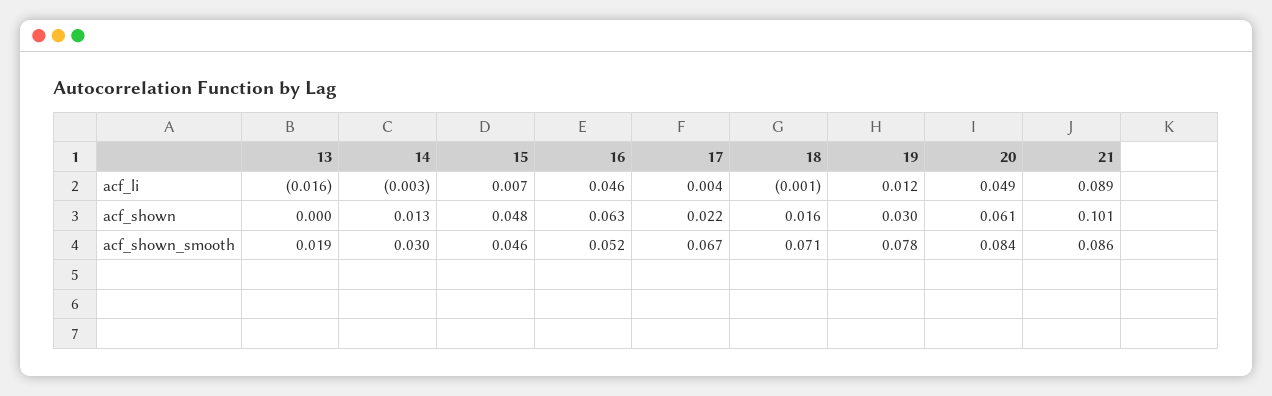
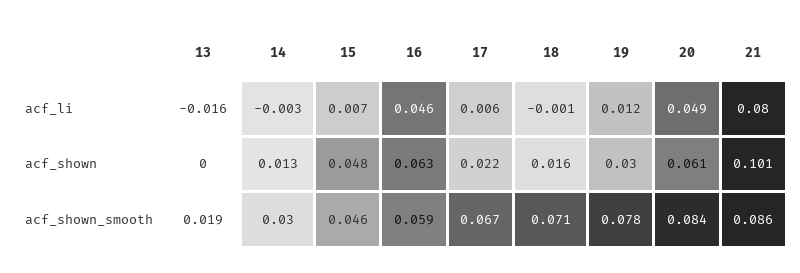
17, acf_li: 0.004 -> 0.006
21, acf_li: 0.089 -> 0.08
16, acf_shown_smooth: 0.052 -> 0.059

